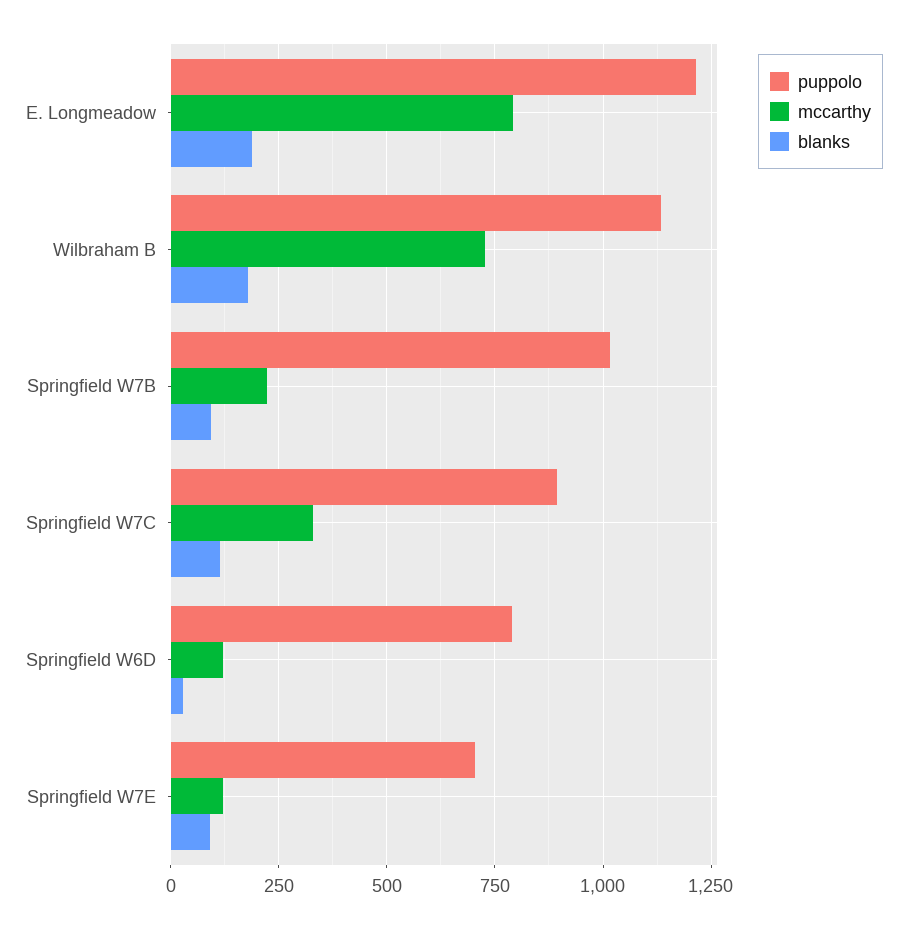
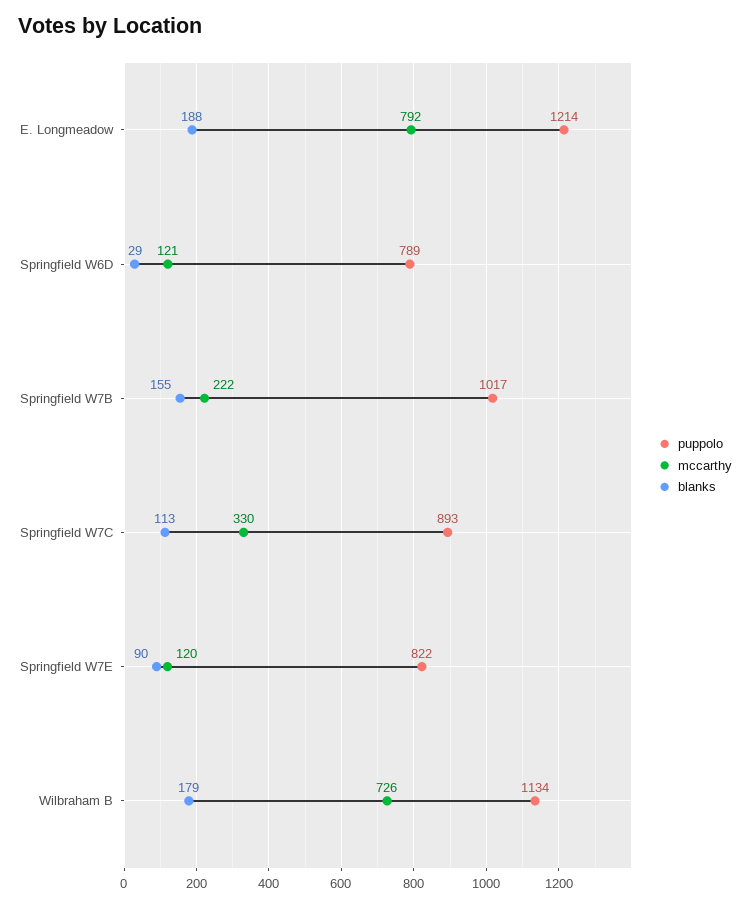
blanks, Springfield W7B: 100 -> 155
puppolo, Springfield W7E: 700 -> 822

